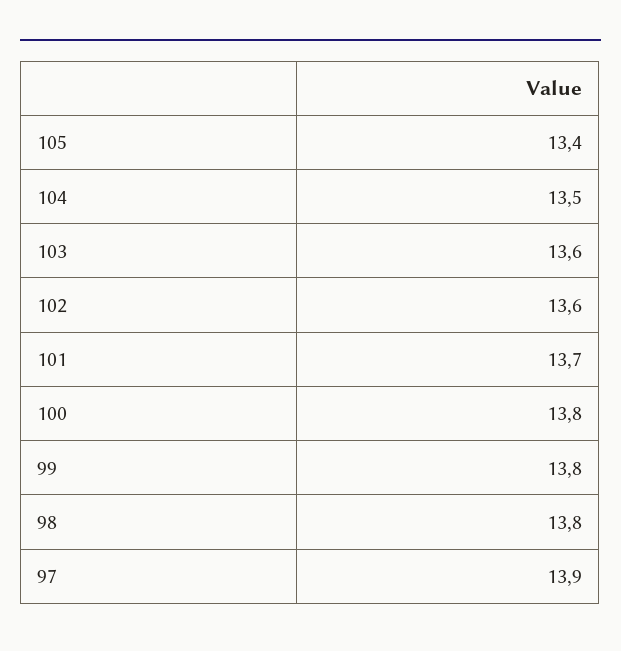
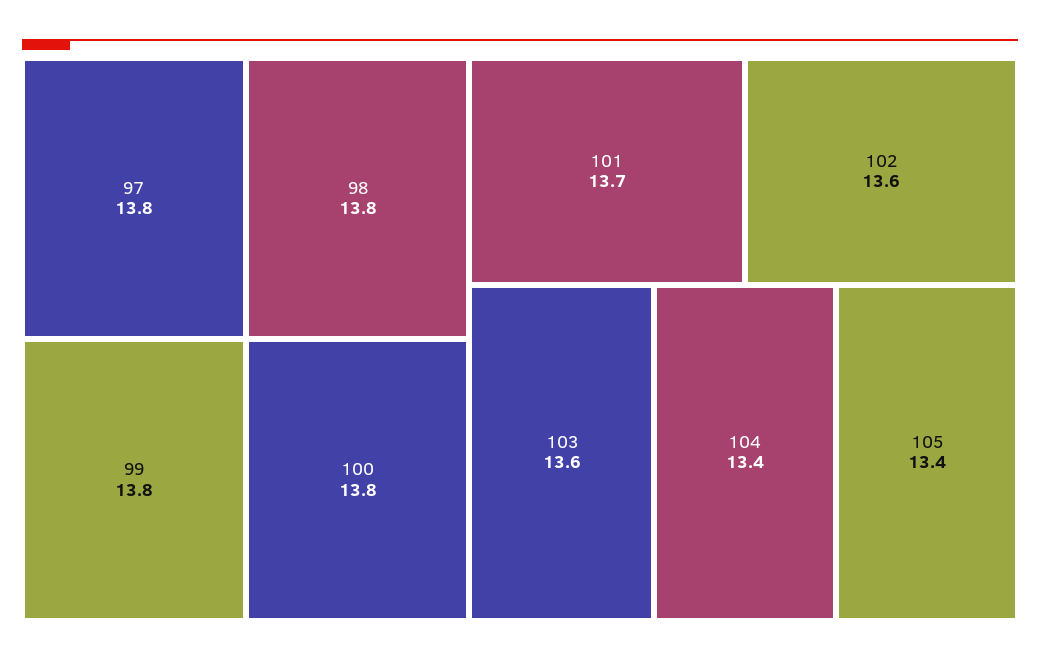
104: 13.5 -> 13.4
97: 13.9 -> 13.8

